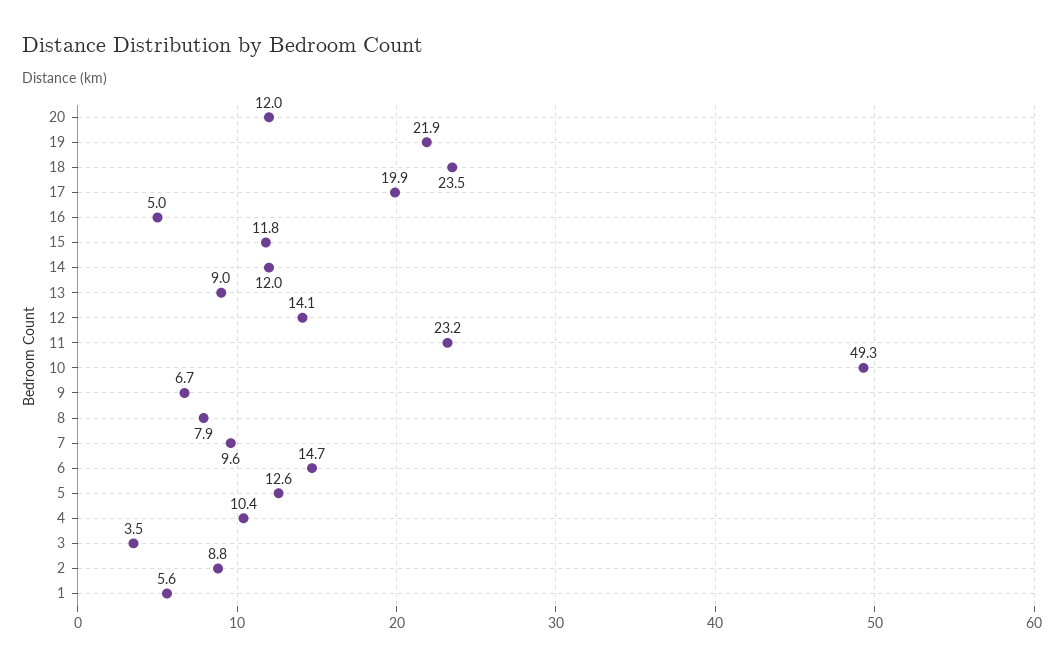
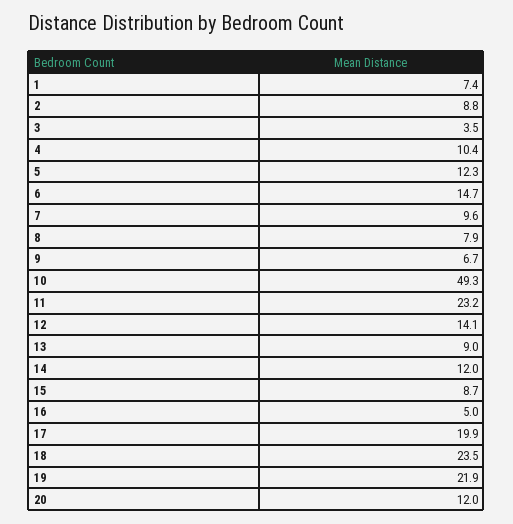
15: 11.8 -> 8.7
5: 12.6 -> 12.3
1: 5.6 -> 7.4

